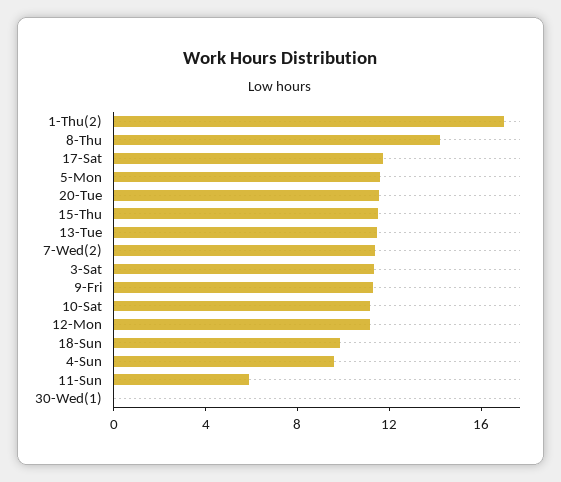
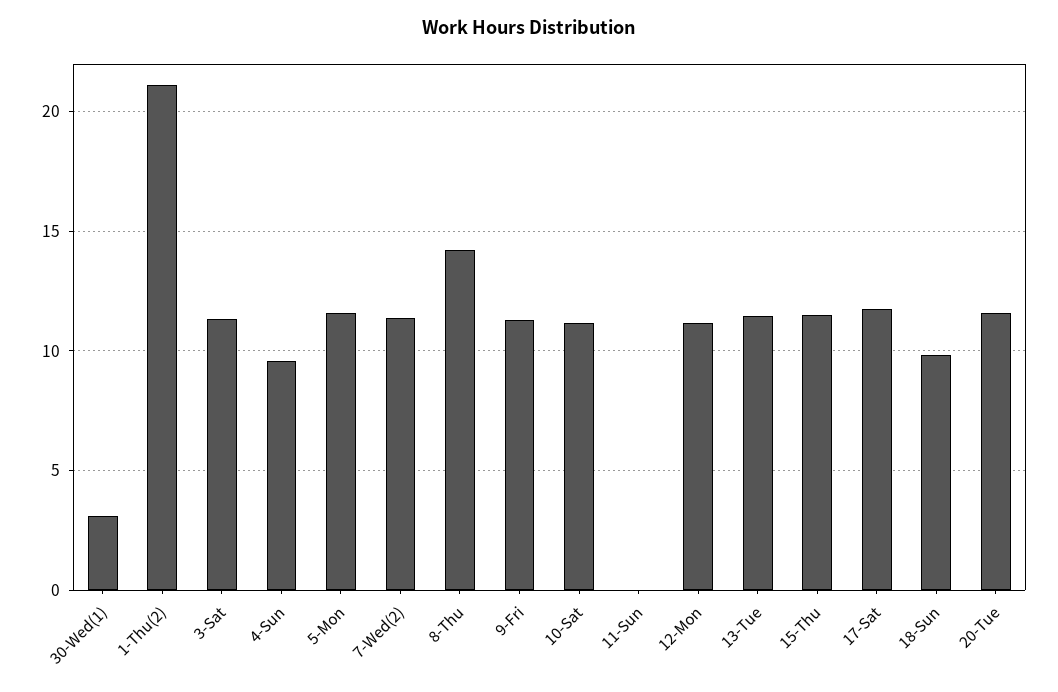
1-Thu(2): 17 -> 21
11-Sun: 6 -> 0
30-Wed(1): 0 -> 3

